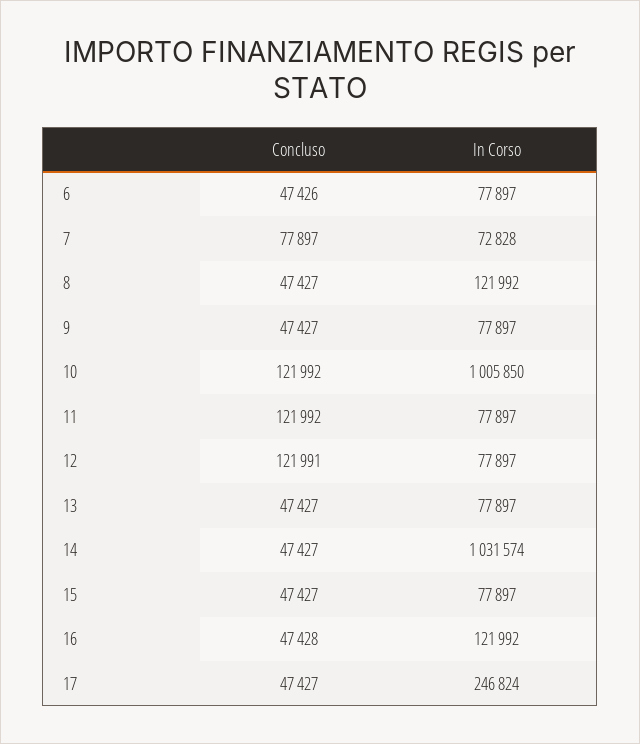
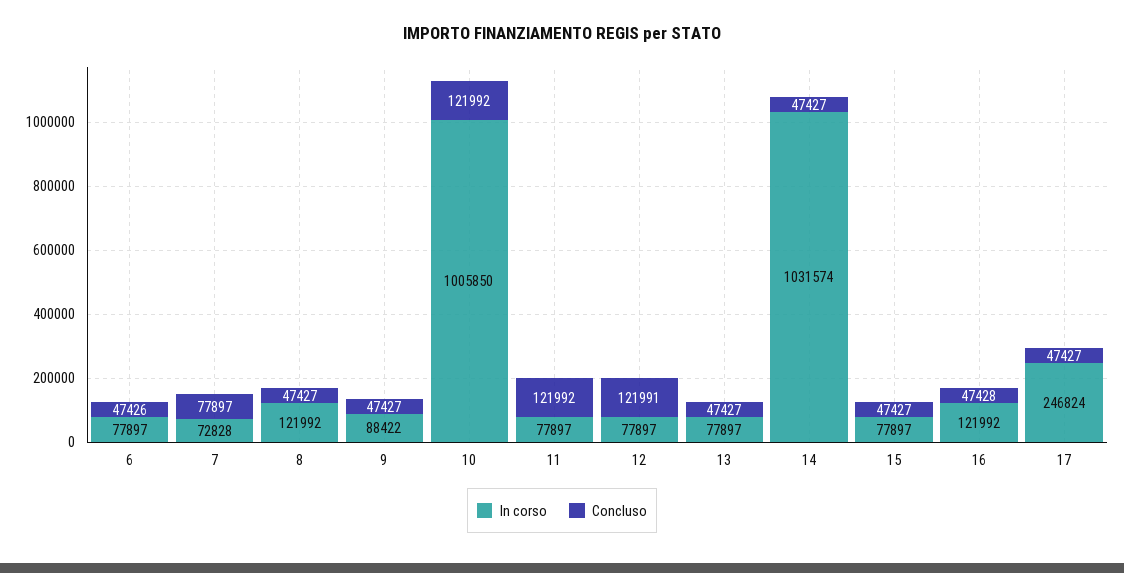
In Corso, 9: 77897 -> 88422

